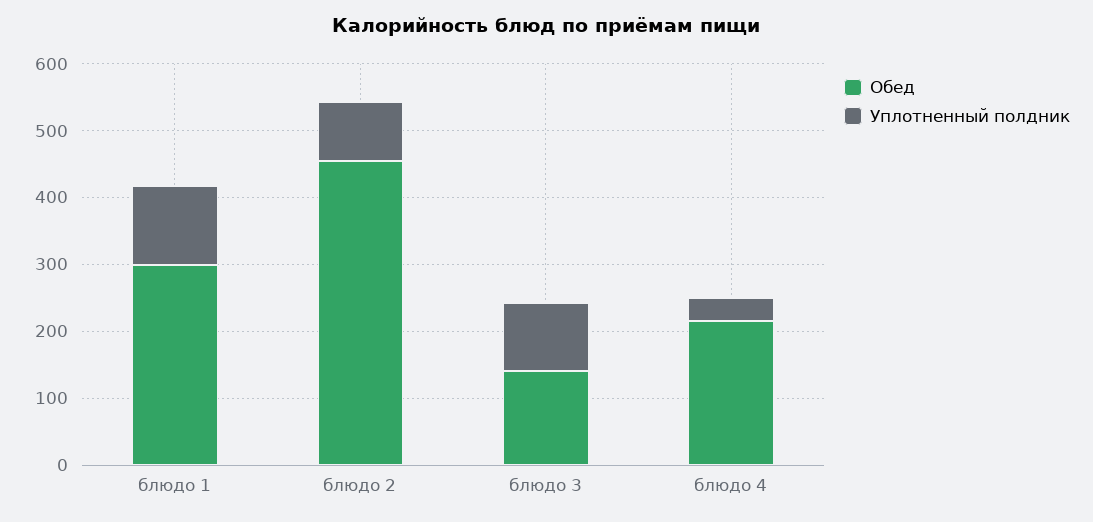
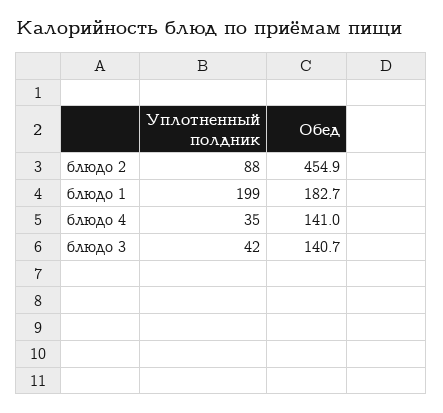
Обед, блюдо 1: 300 -> 182.7
Уплотненный полдник, блюдо 1: 120 -> 199
Уплотненный полдник, блюдо 3: 100 -> 42
Обед, блюдо 4: 220 -> 141

